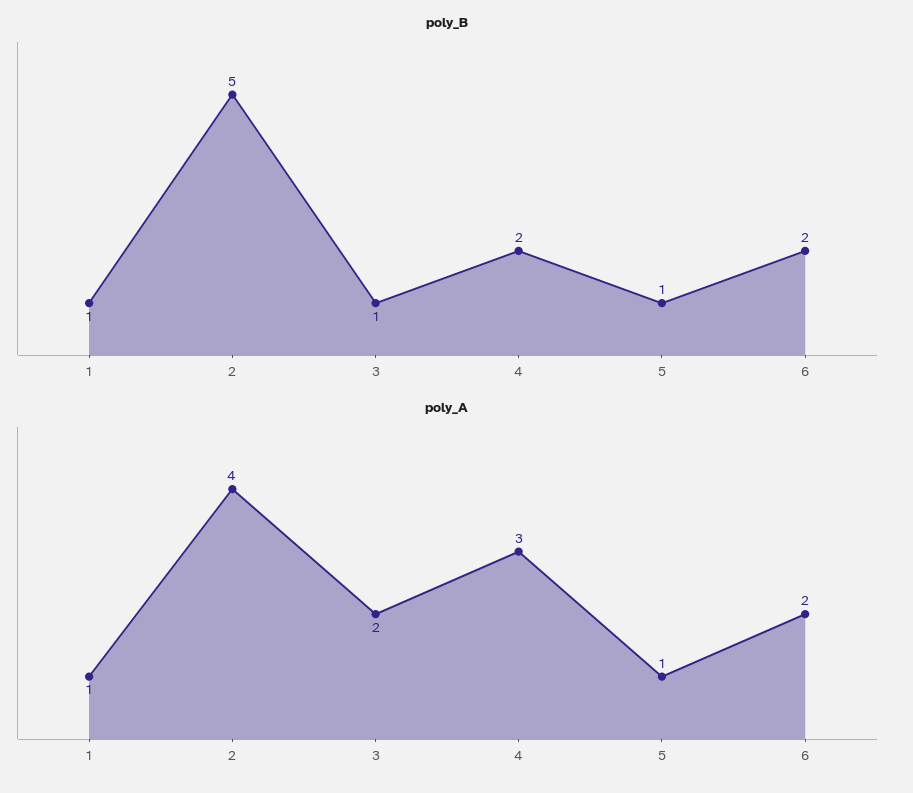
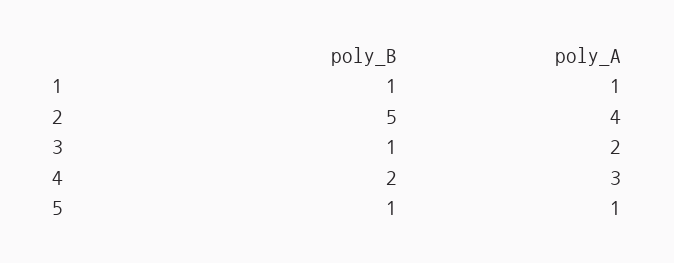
poly_B, 6: 2 -> none
poly_A, 6: 2 -> none

